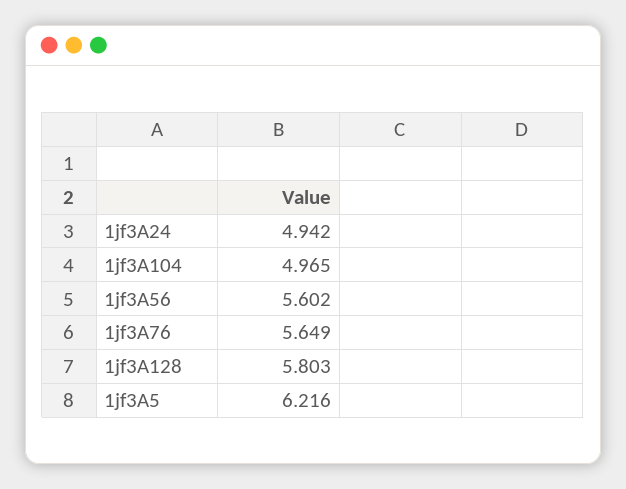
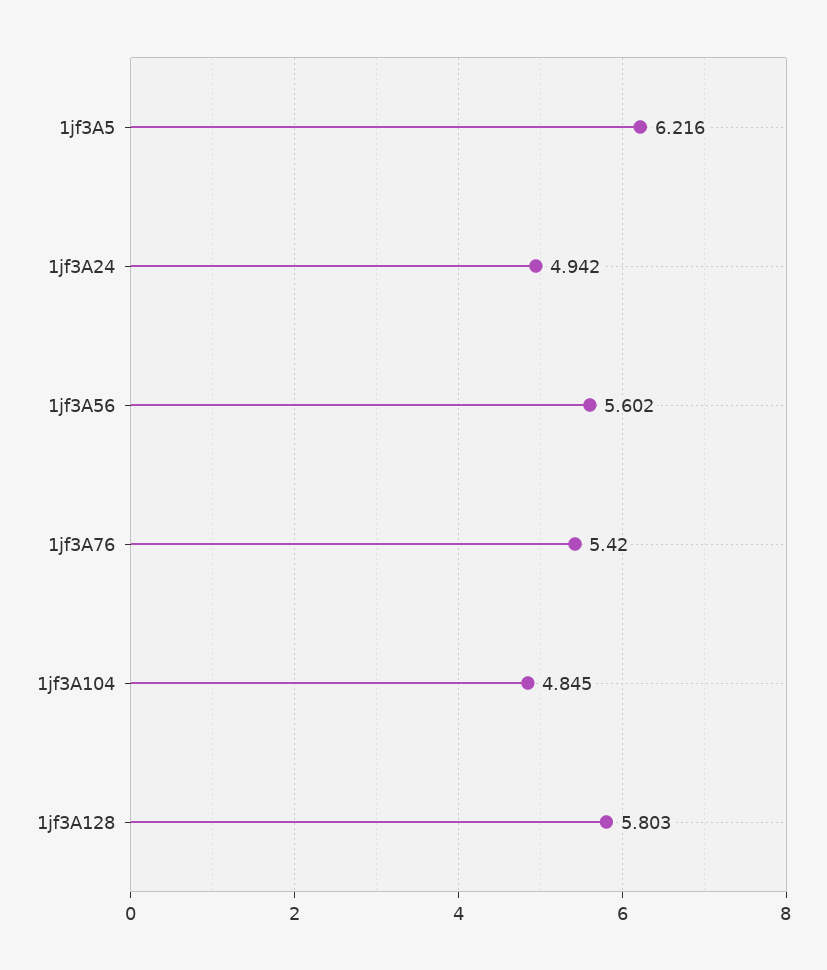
1jf3A104: 4.965 -> 4.845
1jf3A76: 5.649 -> 5.42

